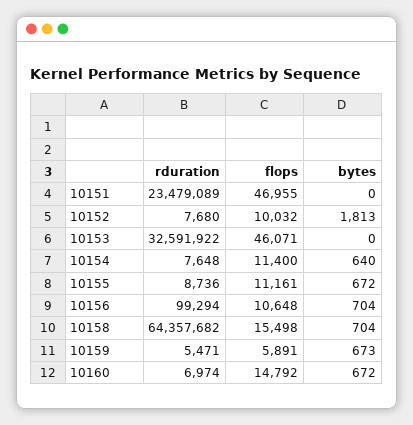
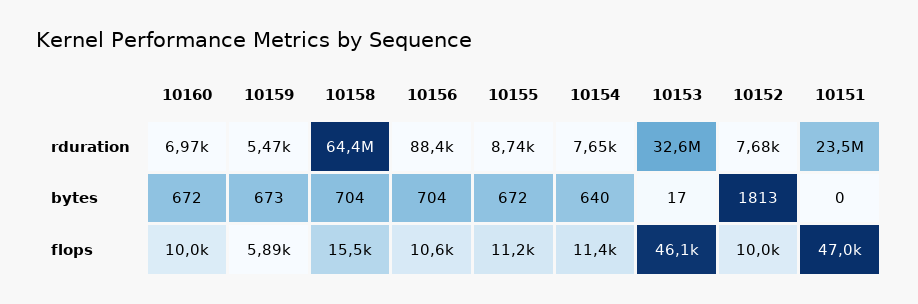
bytes, 10153: 0 -> 17
rduration, 10156: 99294 -> 88400
flops, 10160: 14792 -> 10000

